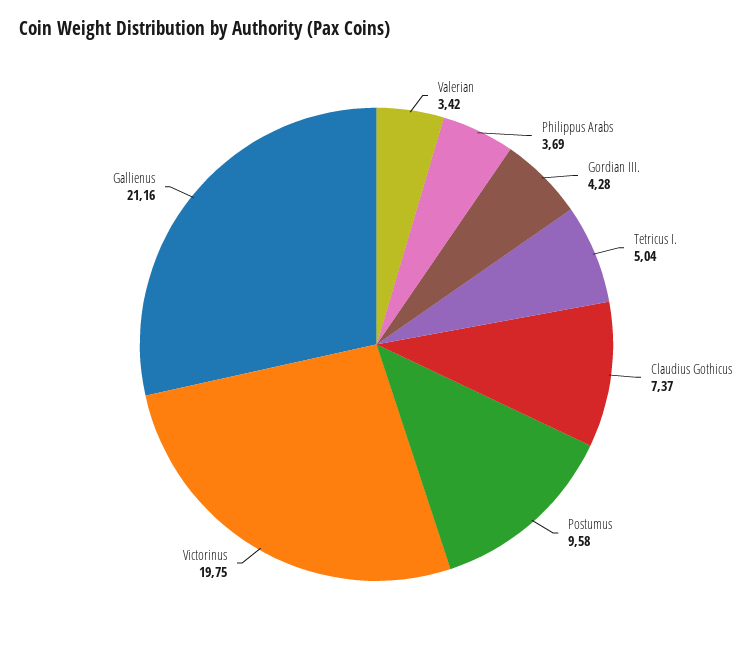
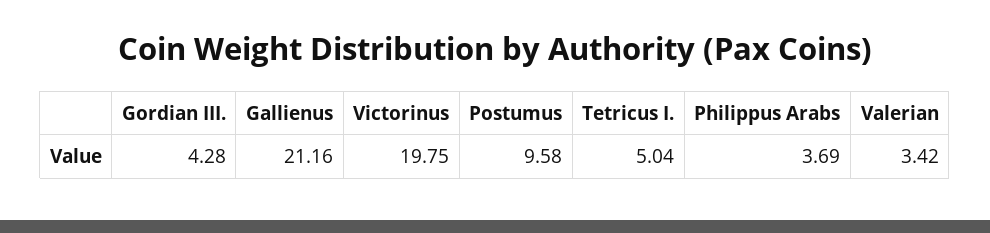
Claudius Gothicus: 7.37 -> none

